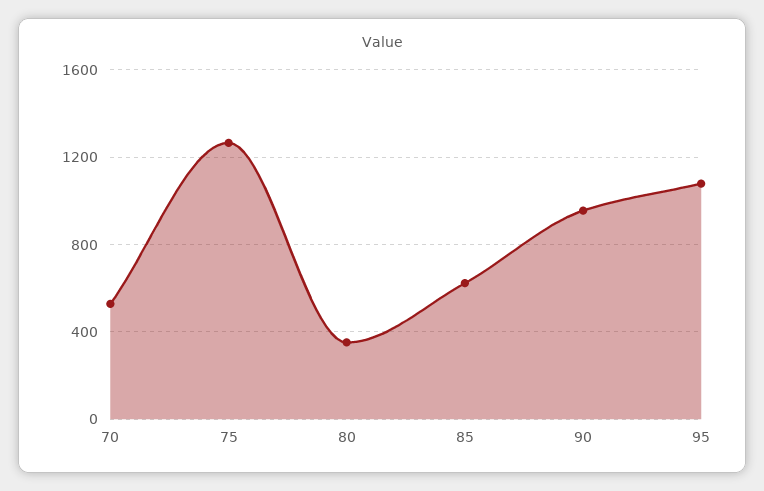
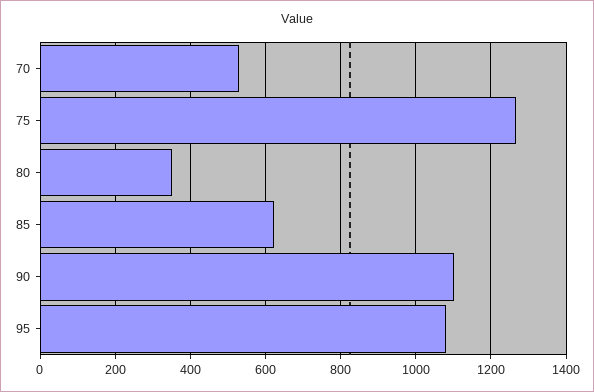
90: 950 -> 1100

